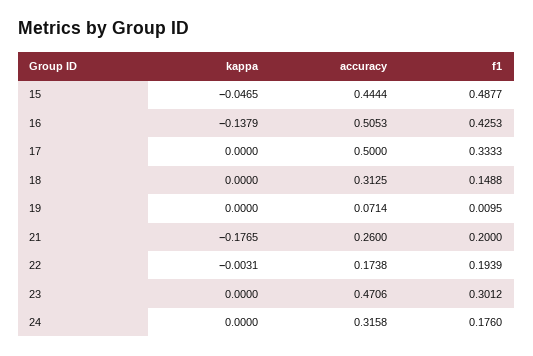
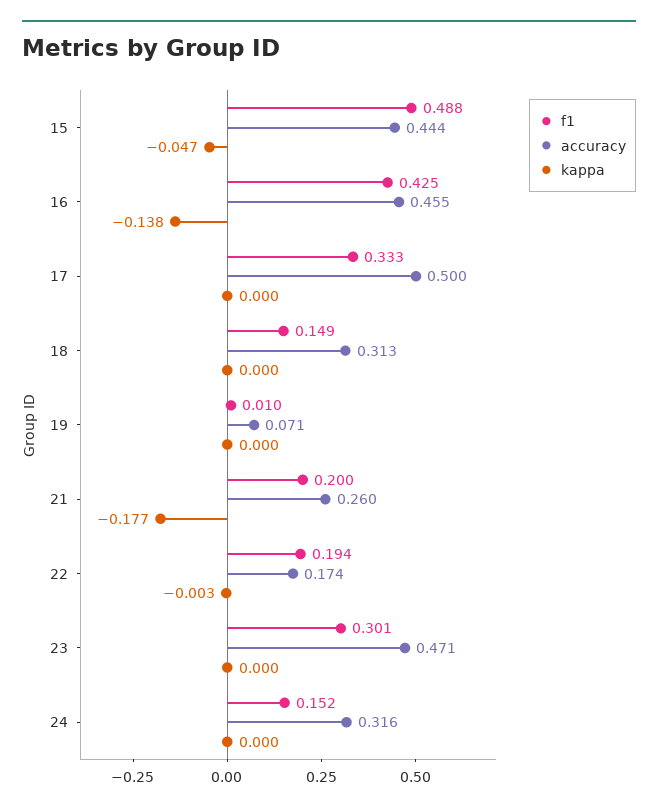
accuracy, 16: 0.5053 -> 0.455
f1, 24: 0.176 -> 0.152

